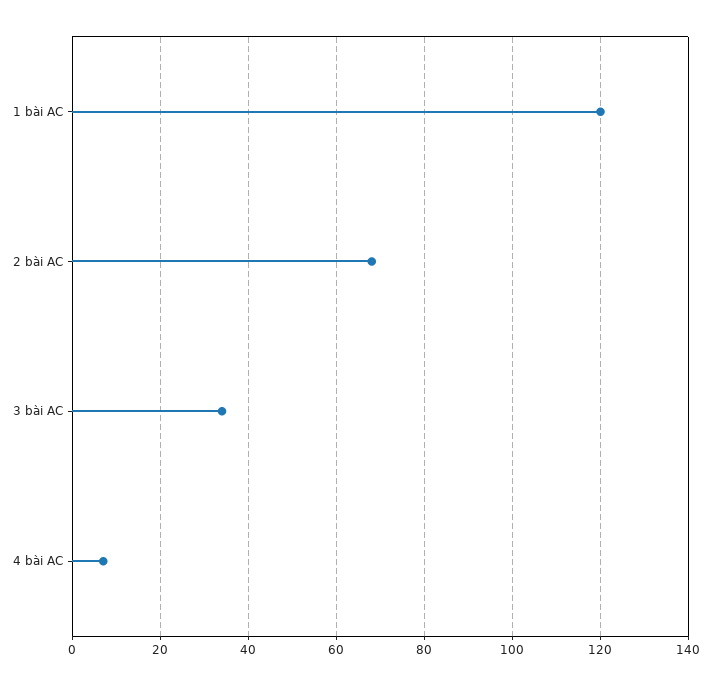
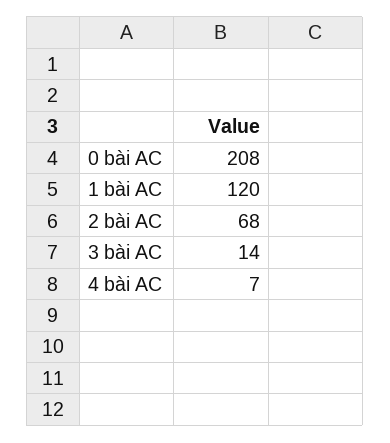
3 bài AC: 35 -> 14
0 bài AC: none -> 208

